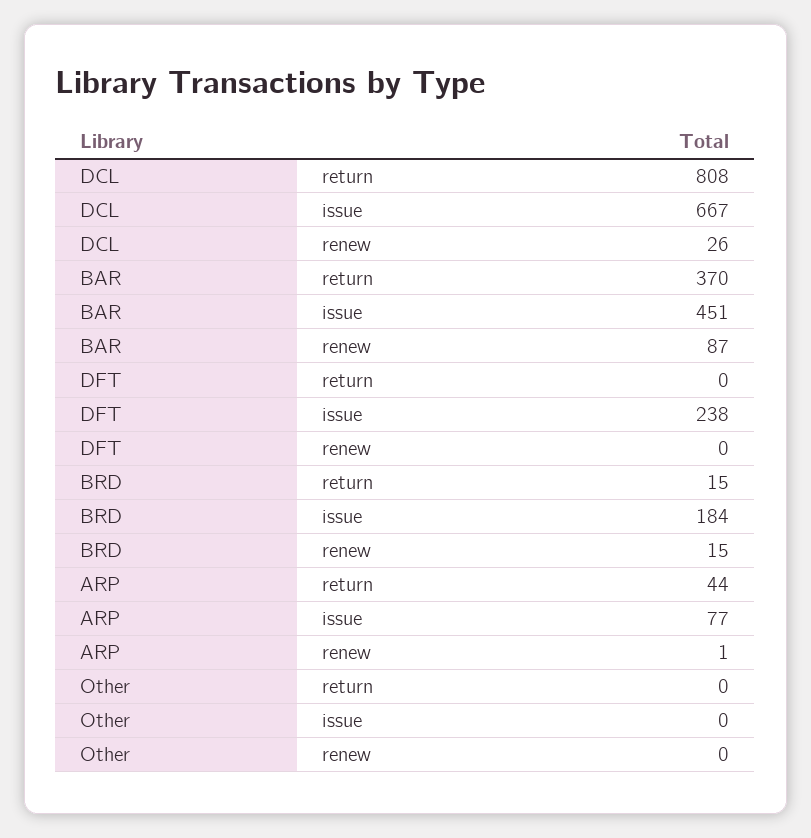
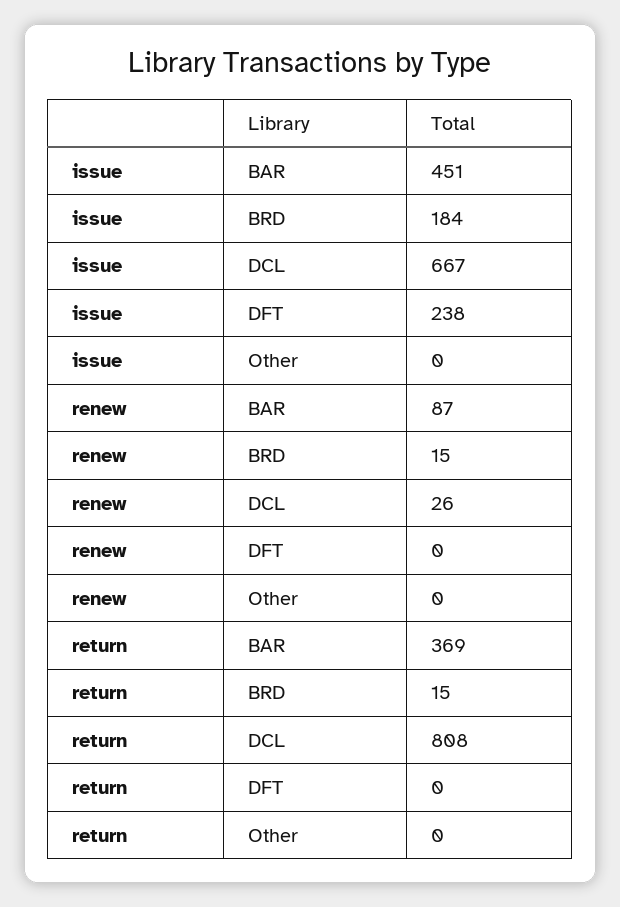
BAR, return: 370 -> 369
ARP, return: 44 -> none
ARP, issue: 77 -> none
ARP, renew: 1 -> none

